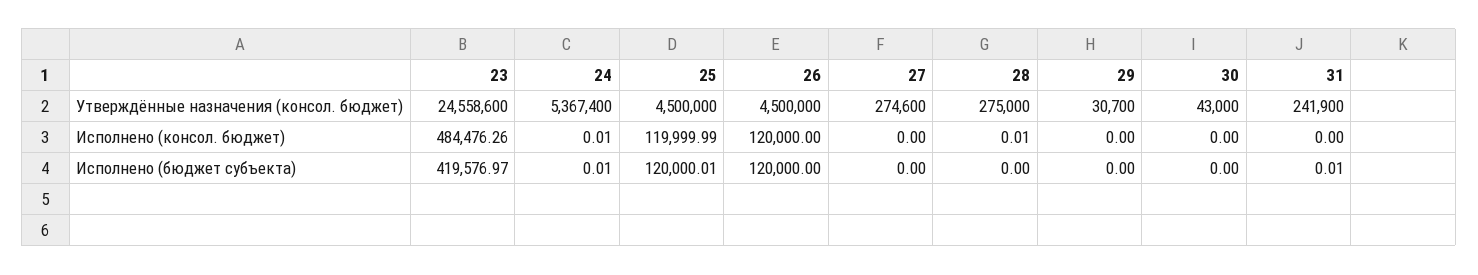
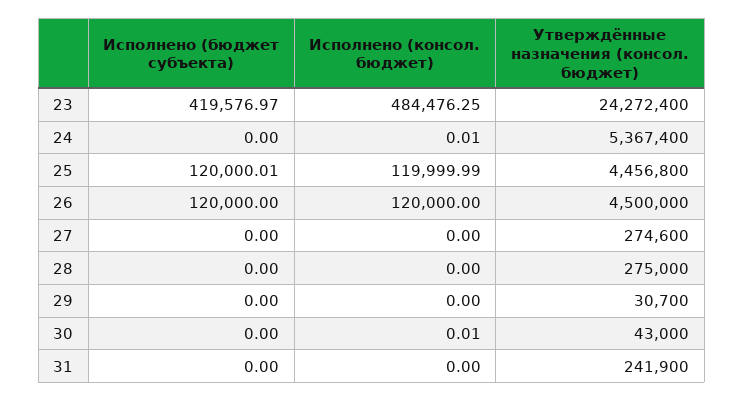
23, Утверждённые назначения (консол. бюджет): 24558600 -> 24272400
25, Утверждённые назначения (консол. бюджет): 4500000 -> 4456800
23, Исполнено (консол. бюджет): 484476.26 -> 484476.25
28, Исполнено (консол. бюджет): 0.01 -> 0
30, Исполнено (консол. бюджет): 0 -> 0.01
24, Исполнено (бюджет субъекта): 0.01 -> 0
31, Исполнено (бюджет субъекта): 0.01 -> 0

